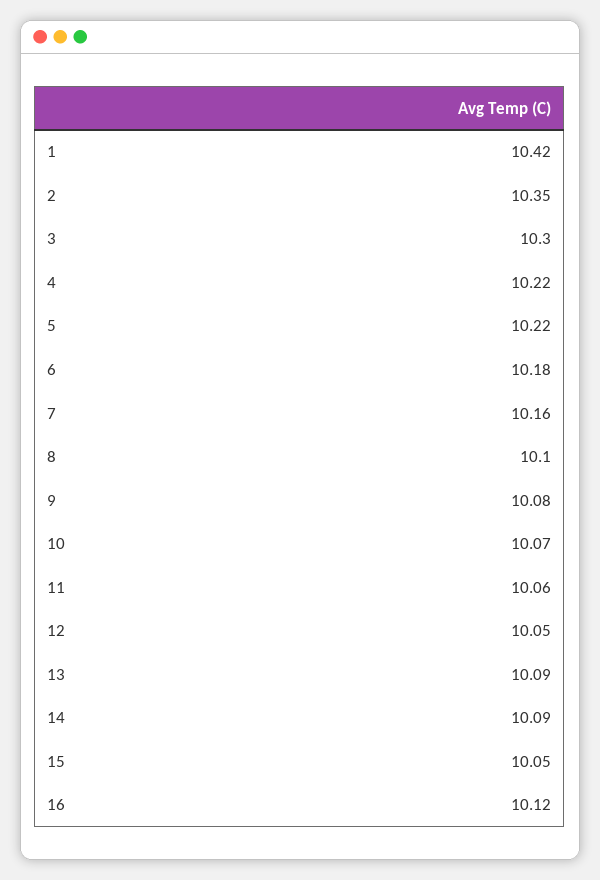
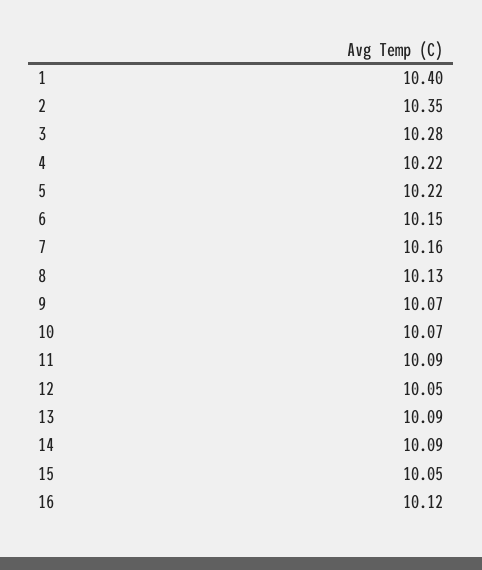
1: 10.42 -> 10.4
3: 10.3 -> 10.28
6: 10.18 -> 10.15
8: 10.1 -> 10.13
9: 10.08 -> 10.07
11: 10.06 -> 10.09

